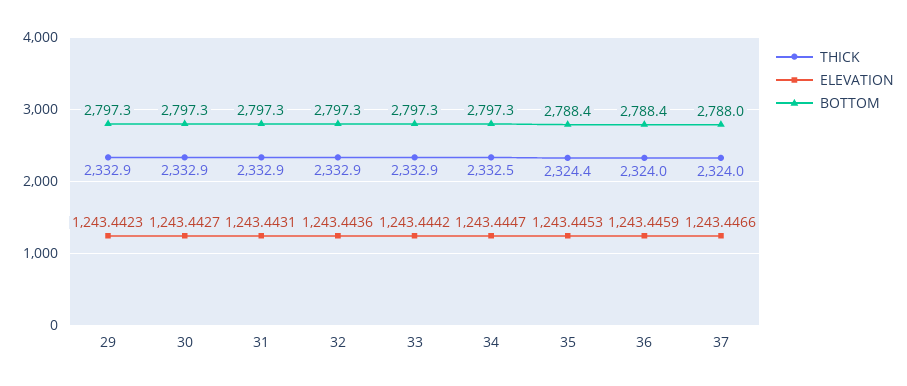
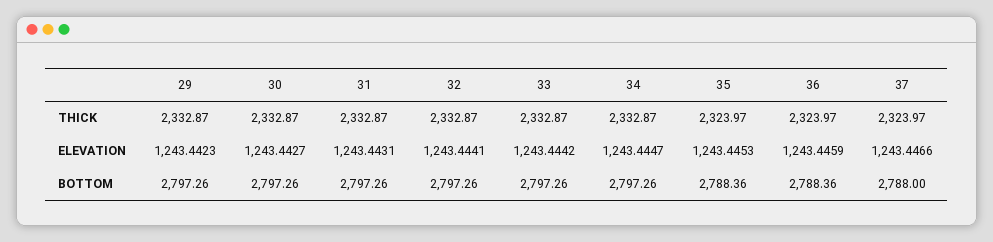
ELEVATION, 32: 1243.4436 -> 1243.4441
THICK, 34: 2332.5 -> 2332.87
THICK, 35: 2324.4 -> 2323.97

